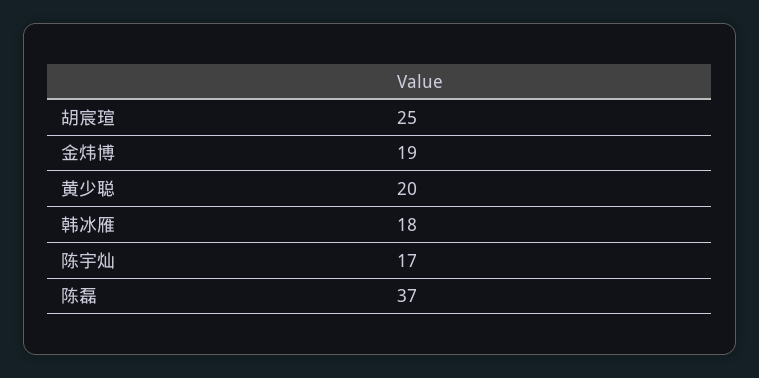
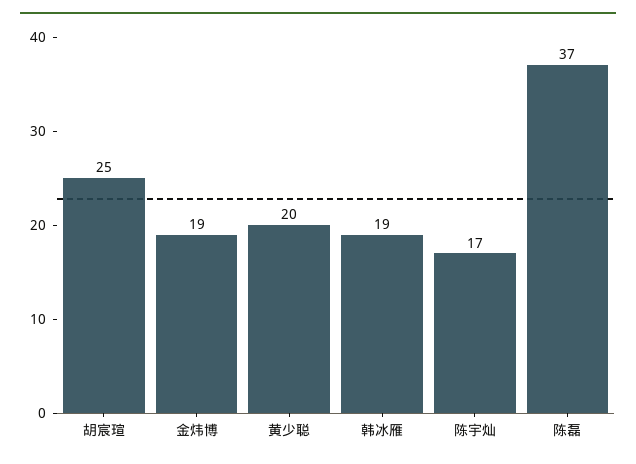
韩冰雁: 18 -> 19

